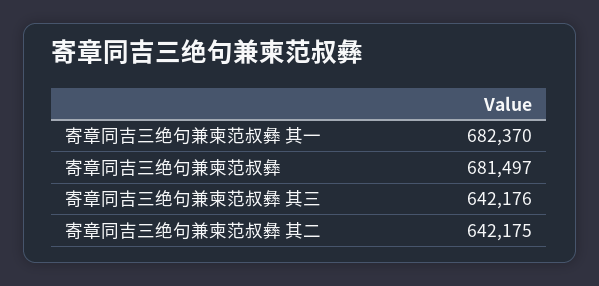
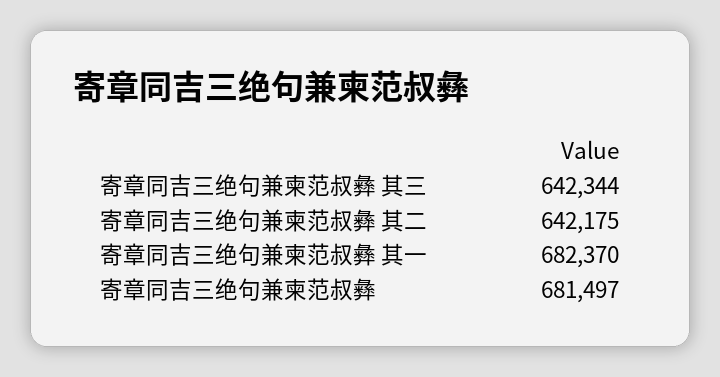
寄章同吉三绝句兼柬范叔彝 其三: 642176 -> 642344

